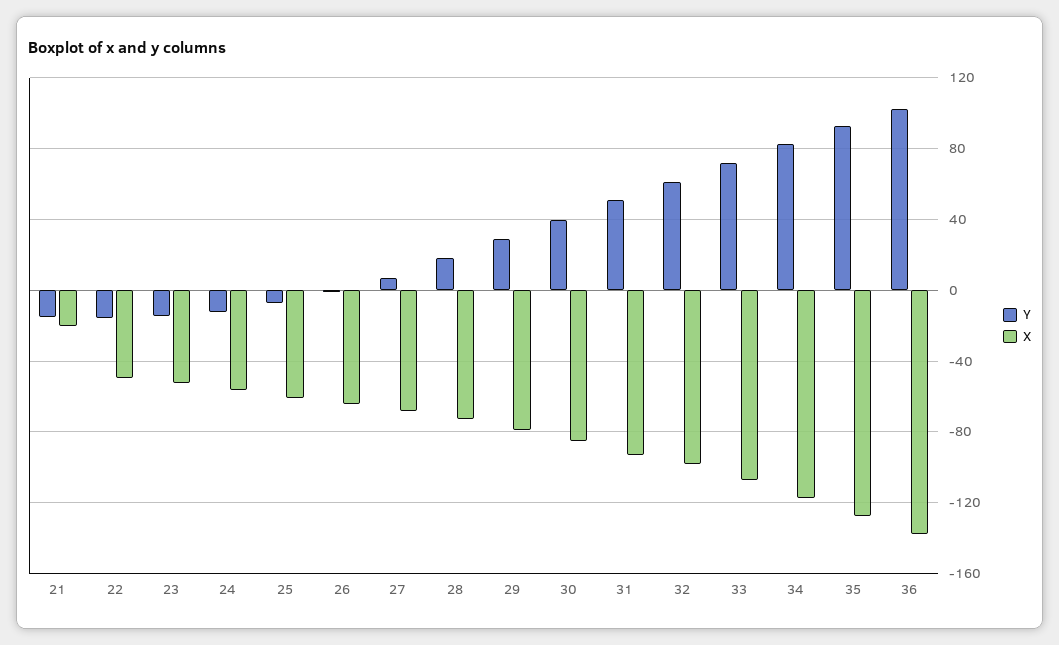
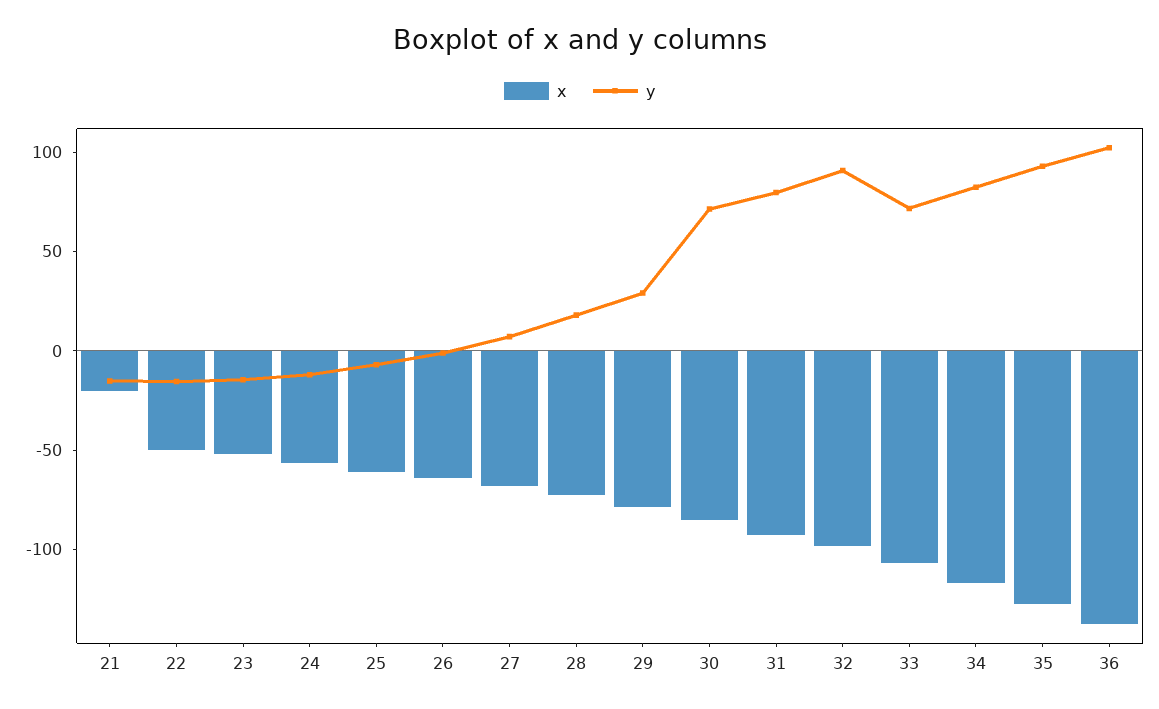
Y, 30: 40 -> 70
Y, 31: 50 -> 80
Y, 32: 60 -> 90

